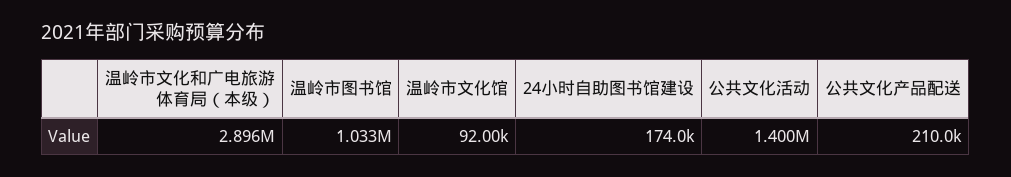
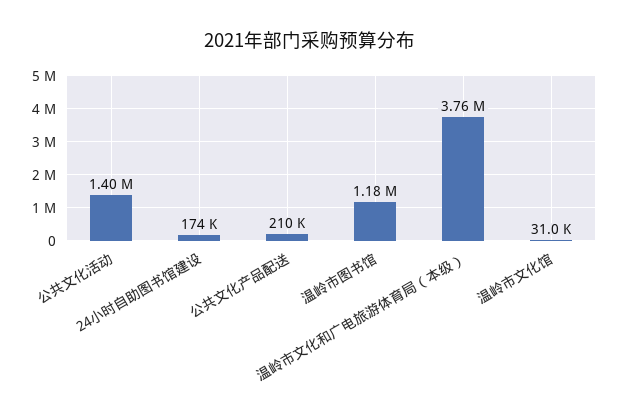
温岭市文化和广电旅游体育局（本级）: 2896000 -> 3760000
温岭市图书馆: 1033000 -> 1180000
温岭市文化馆: 92000 -> 31000

